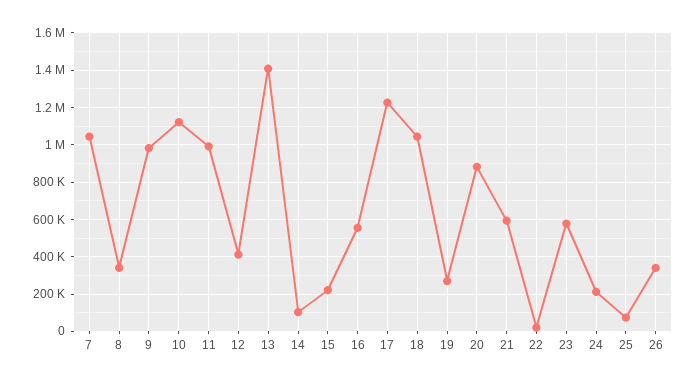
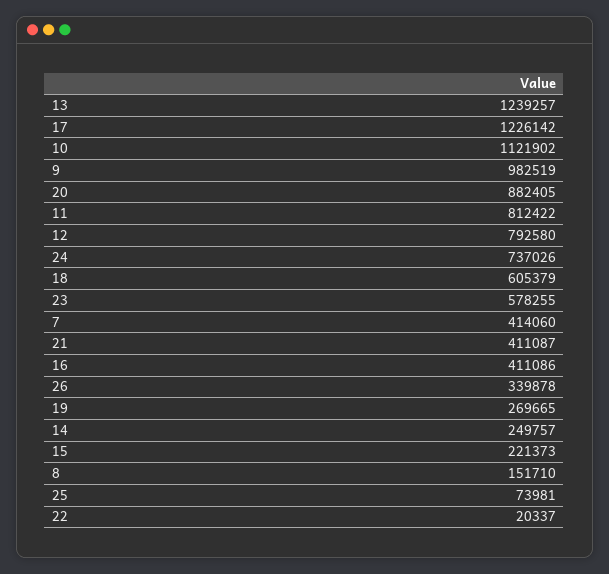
7: 1050000 -> 414060
8: 350000 -> 151710
11: 1000000 -> 812422
12: 400000 -> 792580
13: 1400000 -> 1239257
14: 100000 -> 249757
16: 550000 -> 411086
18: 1050000 -> 605379
21: 600000 -> 411087
24: 200000 -> 737026

